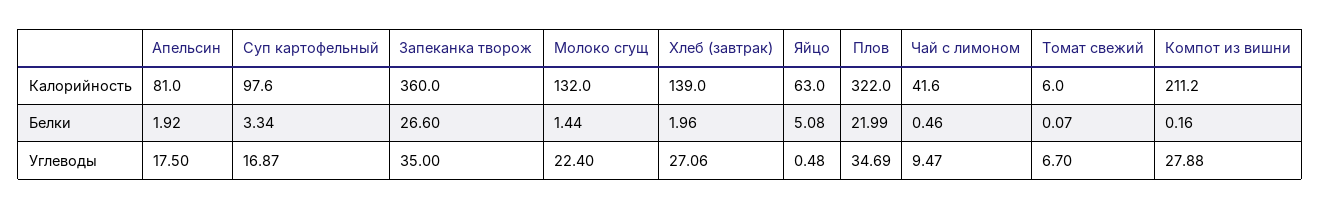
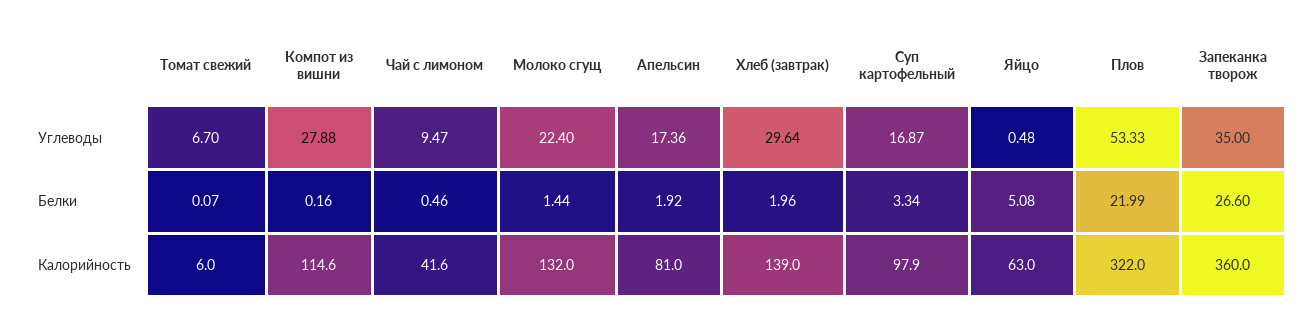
Суп картофельный, Калорийность: 97.6 -> 97.9
Компот из вишни, Калорийность: 211.2 -> 114.6
Апельсин, Углеводы: 17.5 -> 17.36
Хлеб (завтрак), Углеводы: 27.06 -> 29.64
Плов, Углеводы: 34.69 -> 53.33

